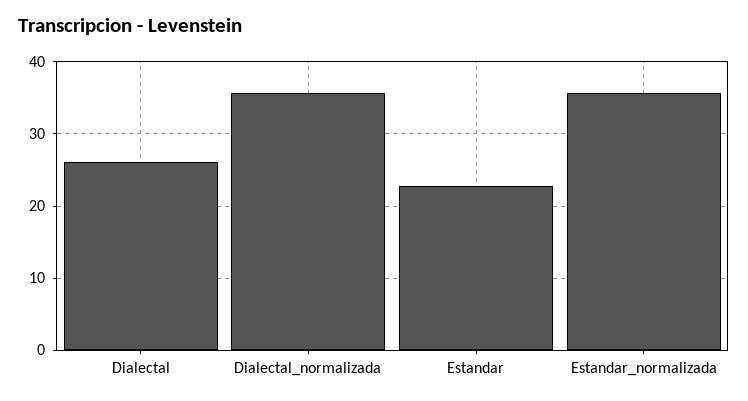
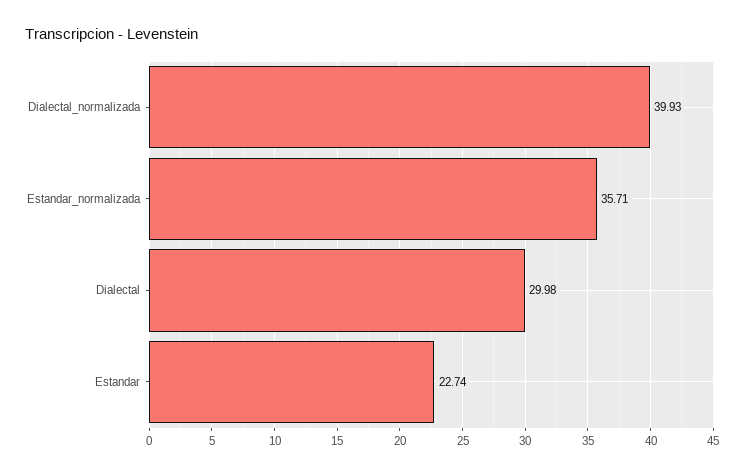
Dialectal: 26 -> 29.98
Dialectal_normalizada: 36 -> 39.93

